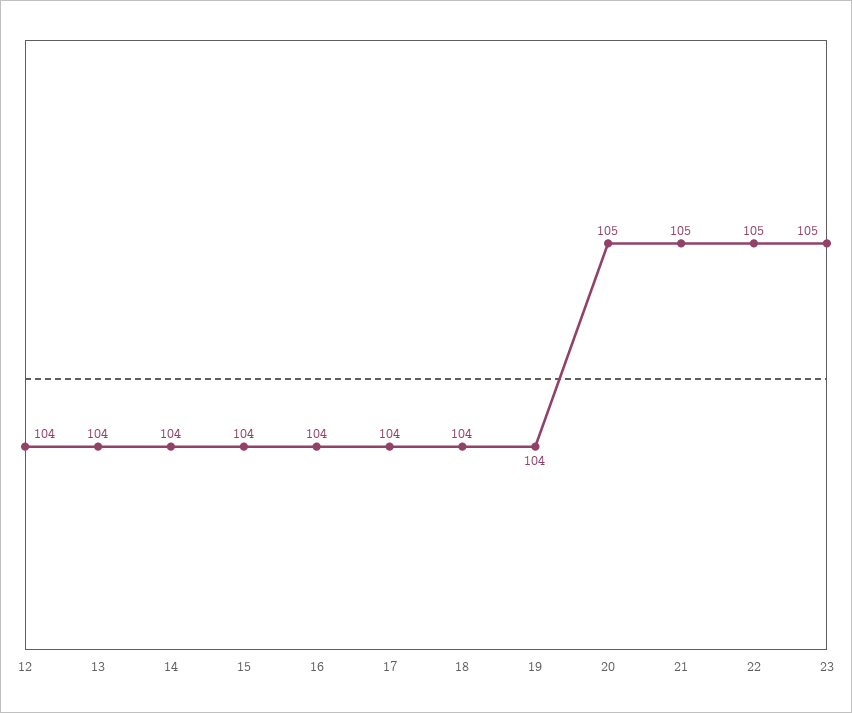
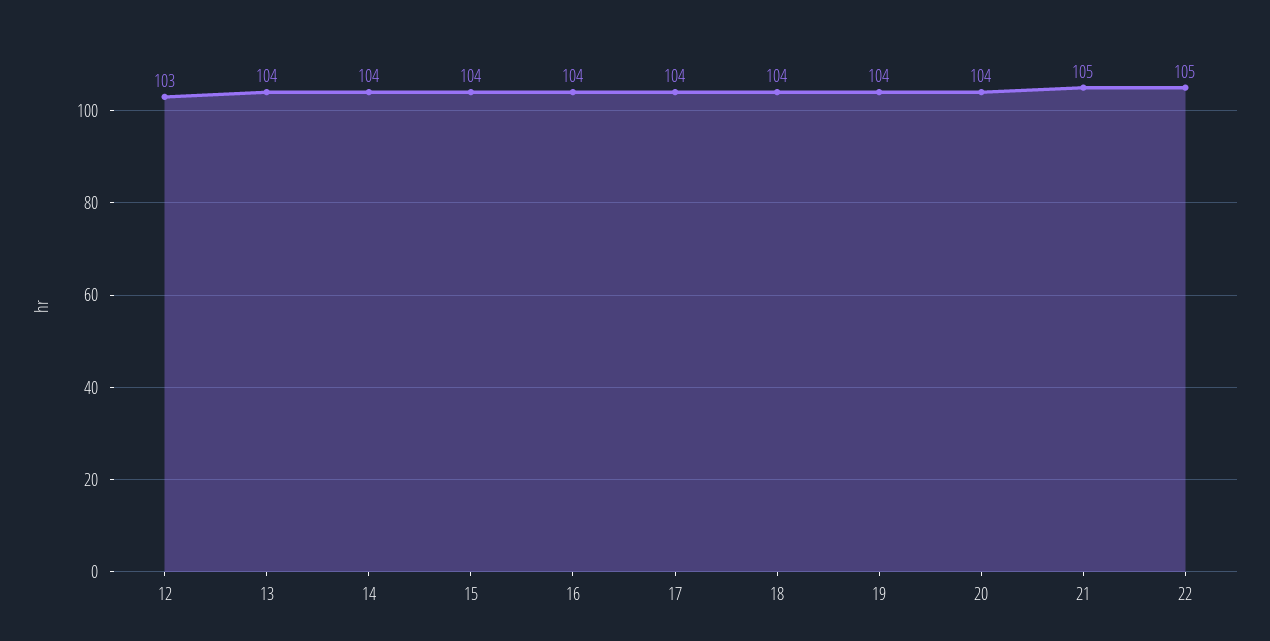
12: 104 -> 103
20: 105 -> 104
23: 105 -> none

